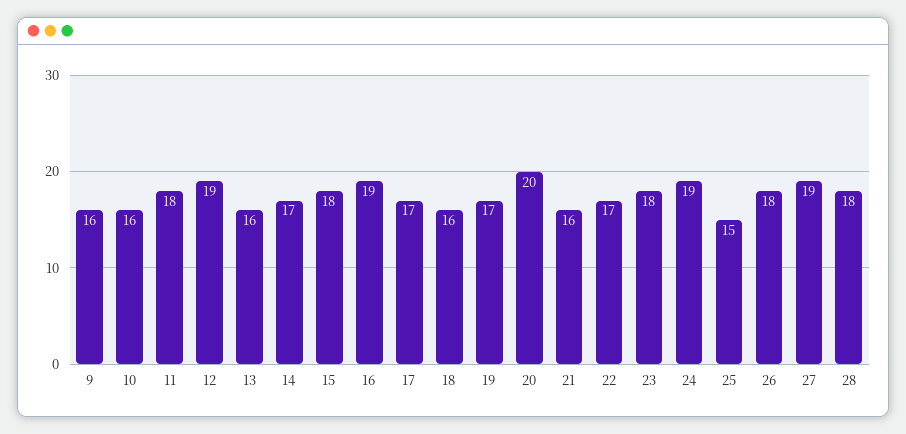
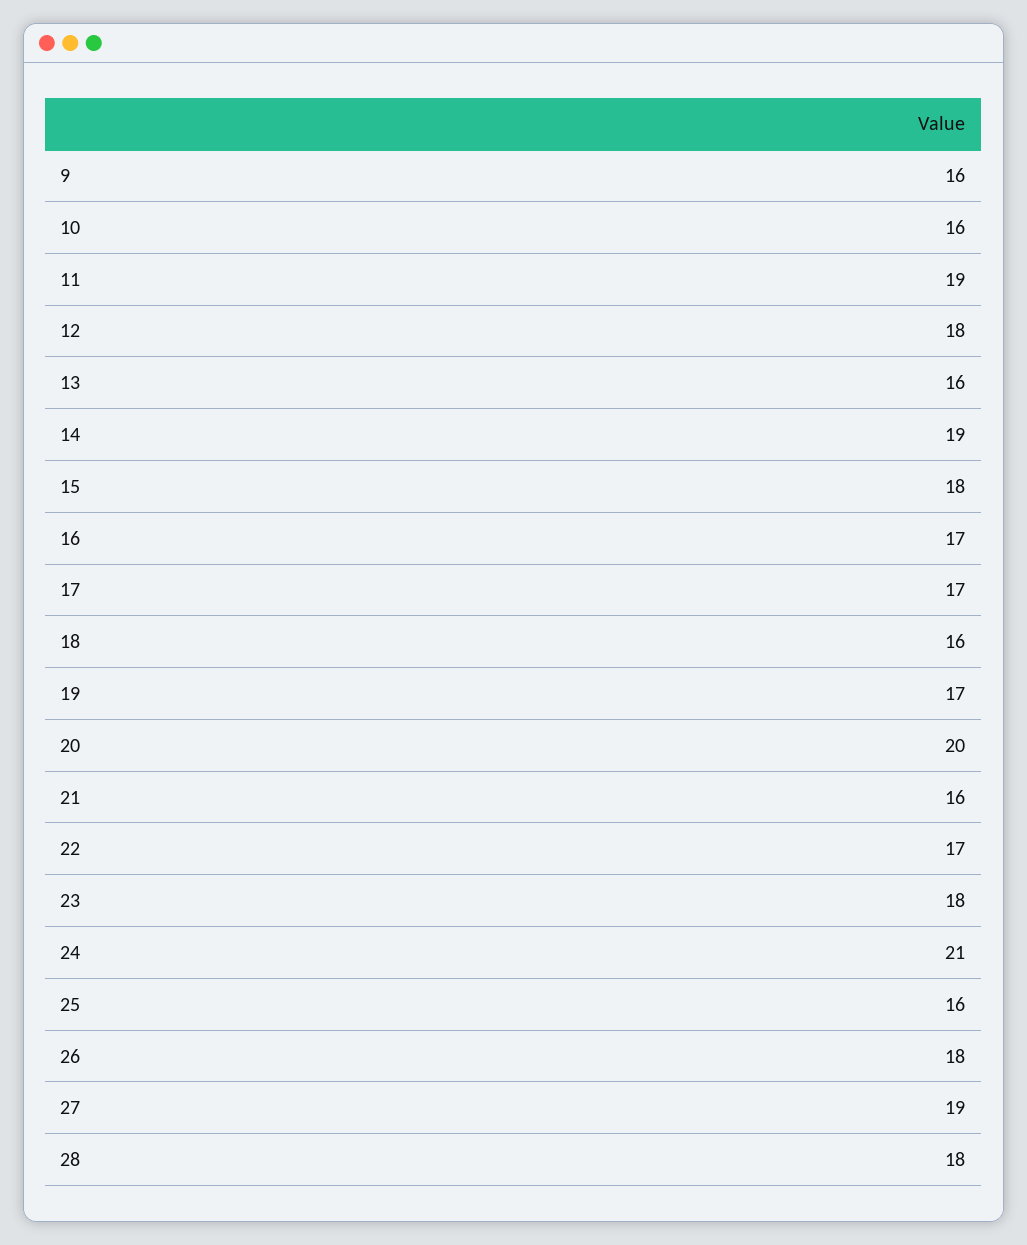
11: 18 -> 19
12: 19 -> 18
14: 17 -> 19
16: 19 -> 17
24: 19 -> 21
25: 15 -> 16

